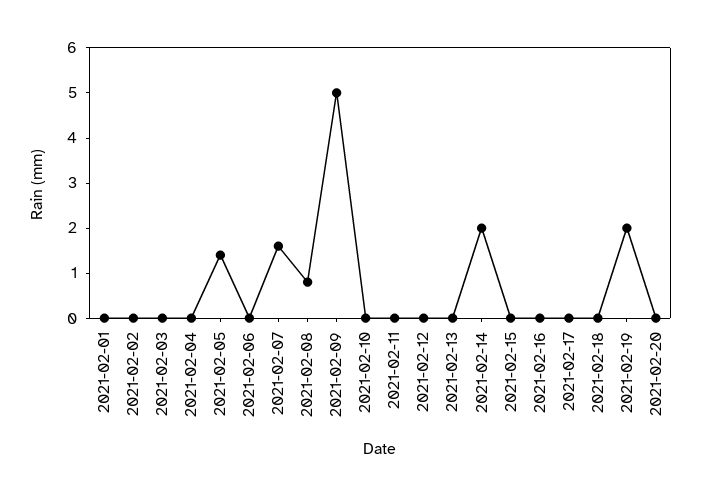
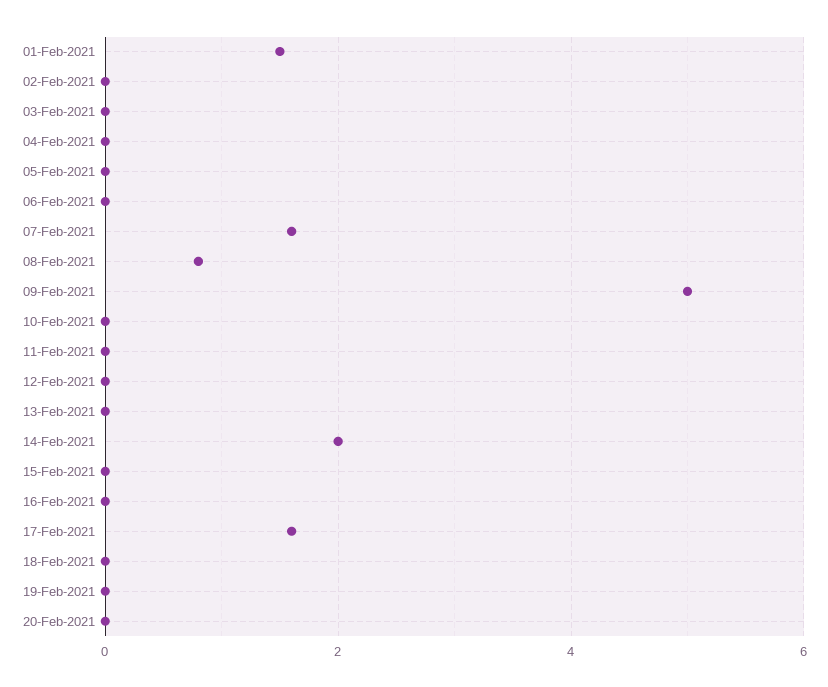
2021-02-01: 0 -> 1.5
2021-02-05: 1.5 -> 0
2021-02-17: 0 -> 1.5
2021-02-19: 2 -> 0

